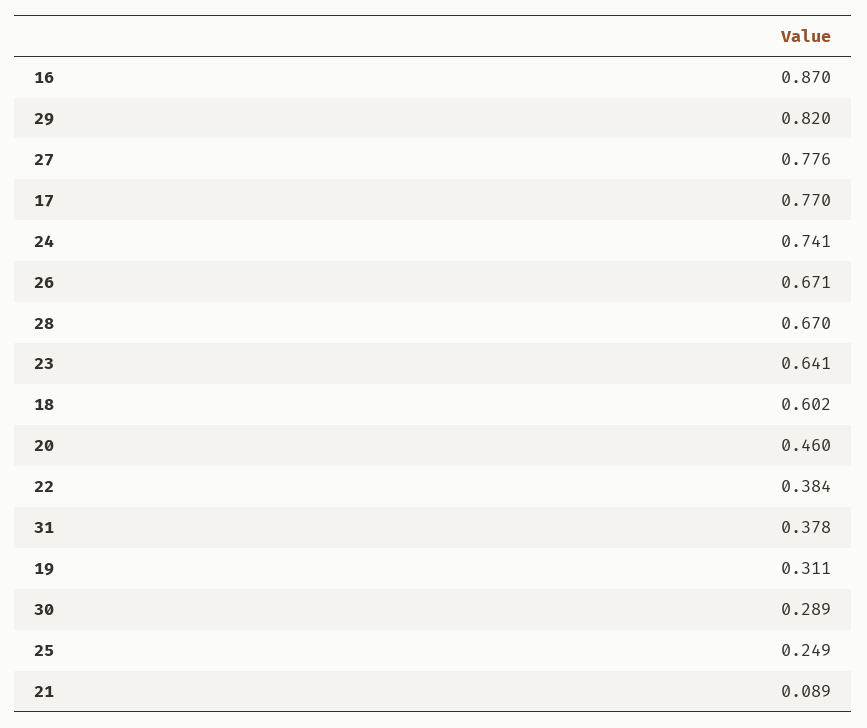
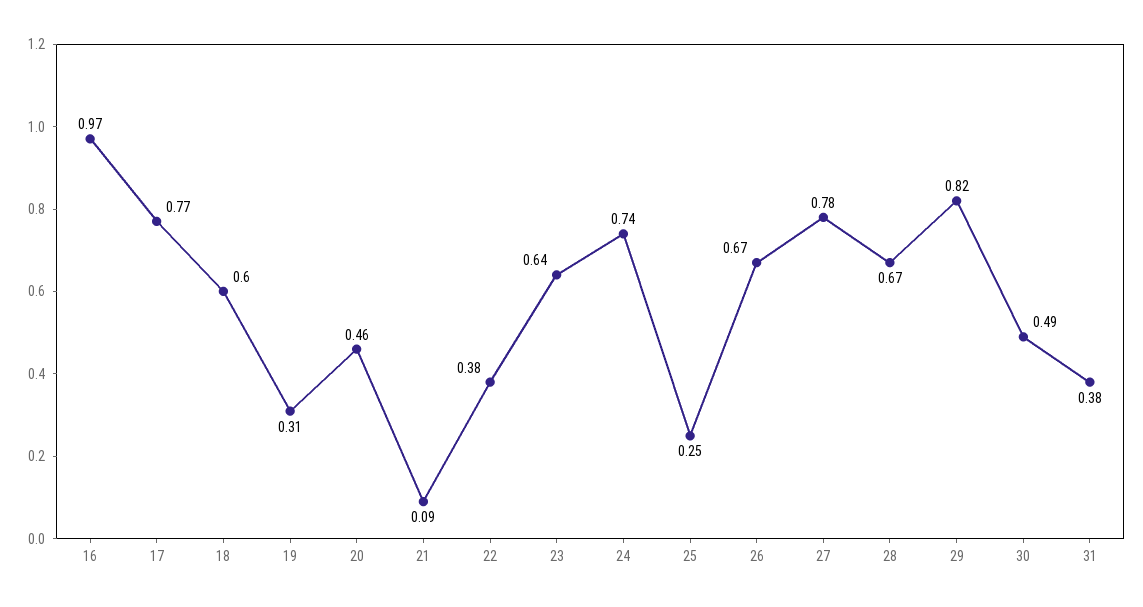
16: 0.87 -> 0.97
30: 0.289 -> 0.49

